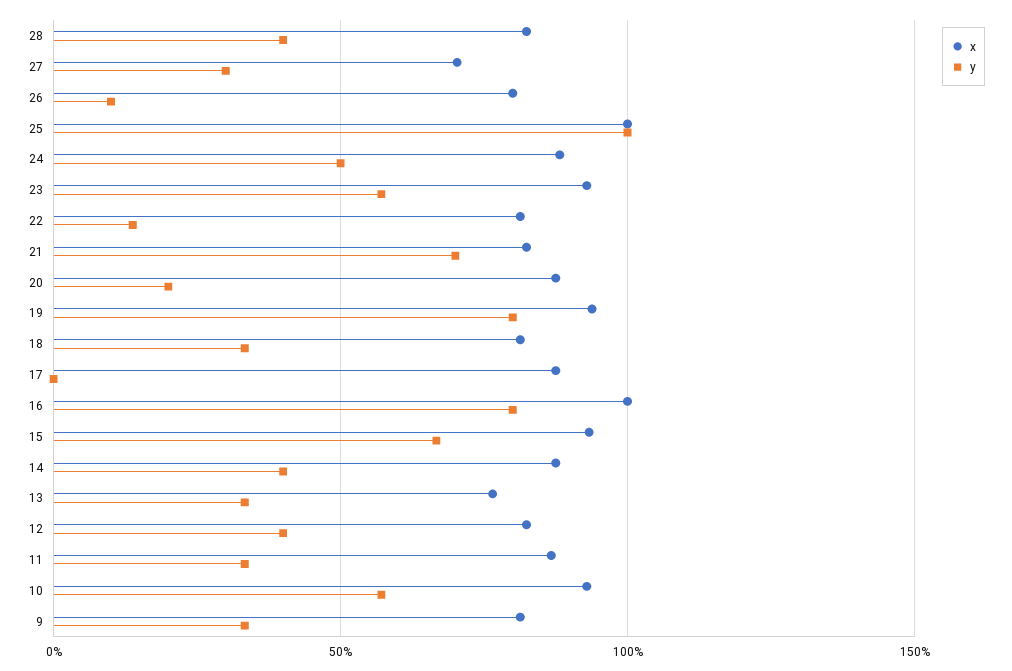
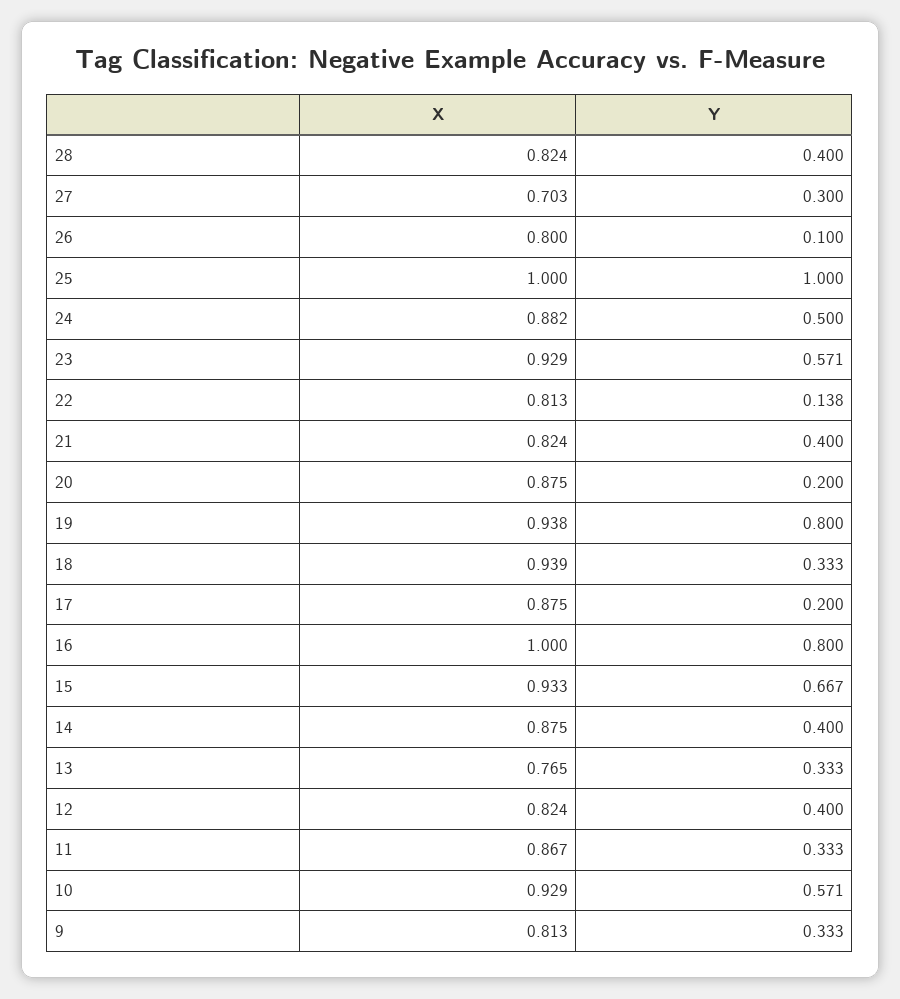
y, 21: 0.7 -> 0.4
x, 18: 0.8 -> 0.939
y, 17: 0 -> 0.2

